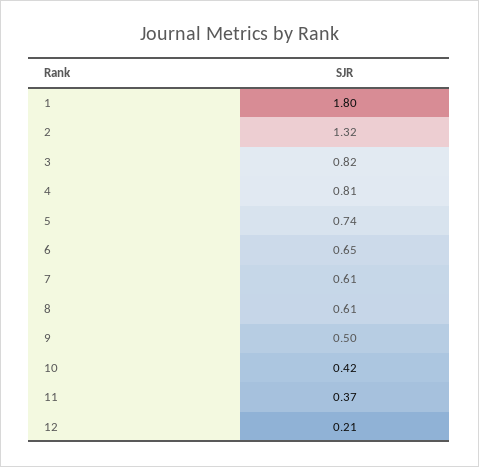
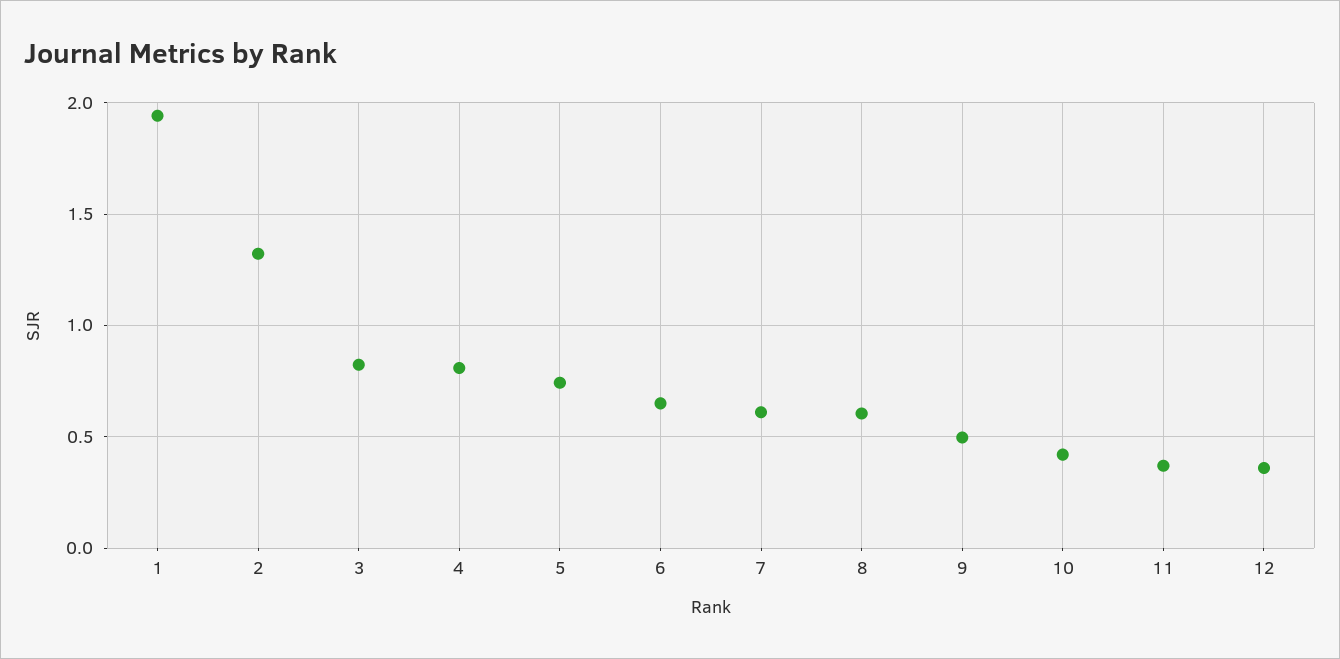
1: 1.8 -> 1.95
12: 0.21 -> 0.35

